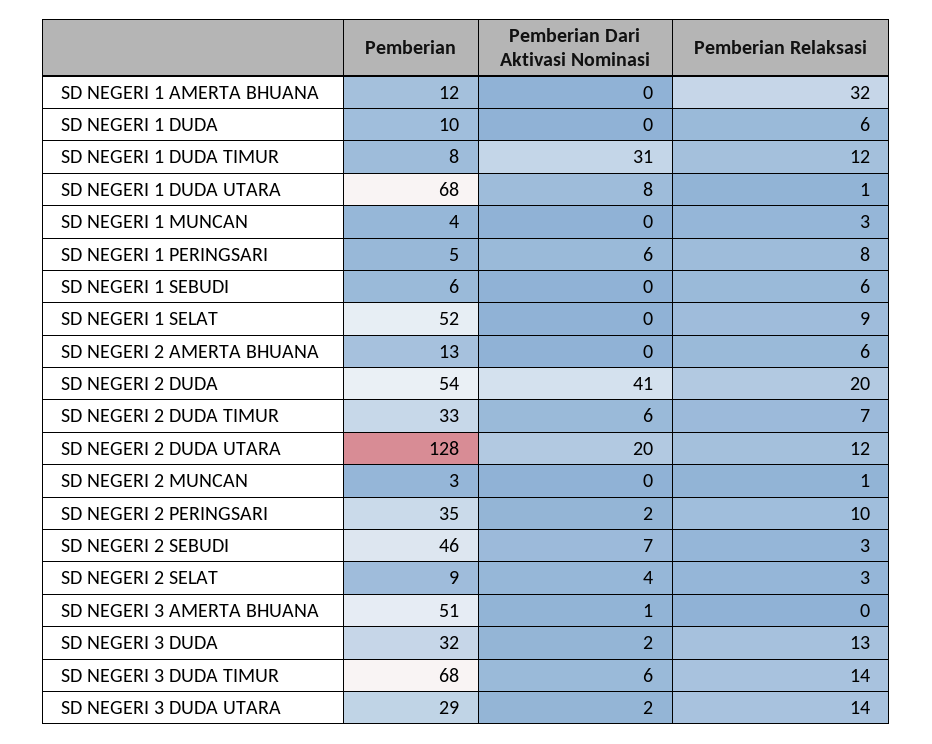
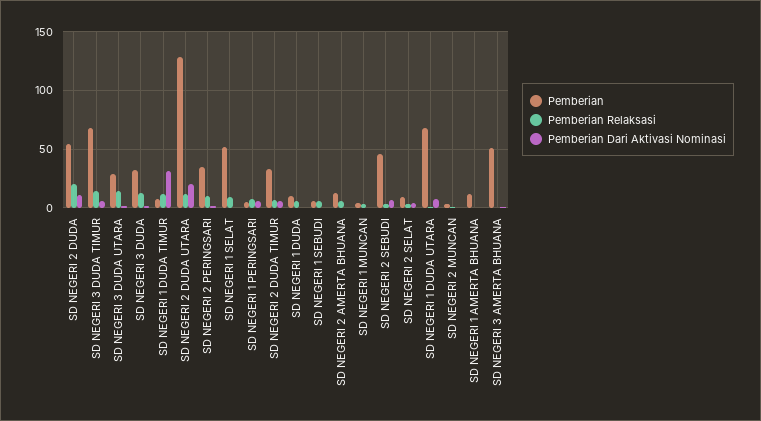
Pemberian Relaksasi, SD NEGERI 1 AMERTA BHUANA: 32 -> 0
Pemberian Dari Aktivasi Nominasi, SD NEGERI 2 DUDA: 41 -> 10

